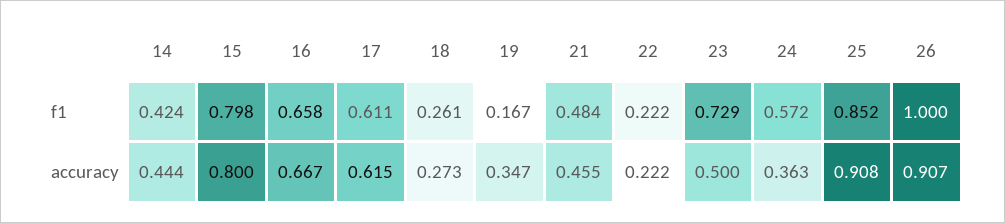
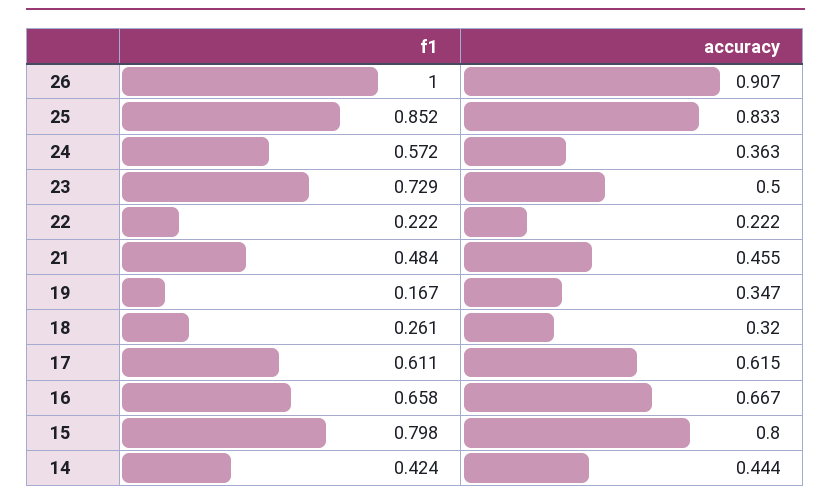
18, accuracy: 0.273 -> 0.32
25, accuracy: 0.908 -> 0.833

